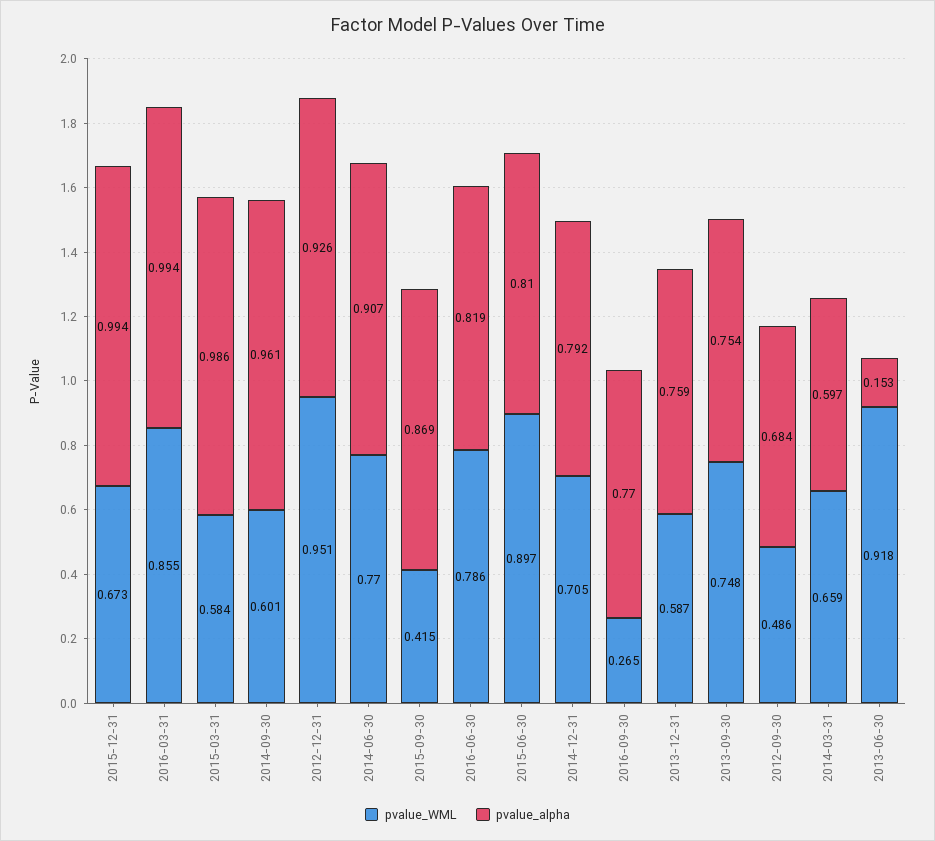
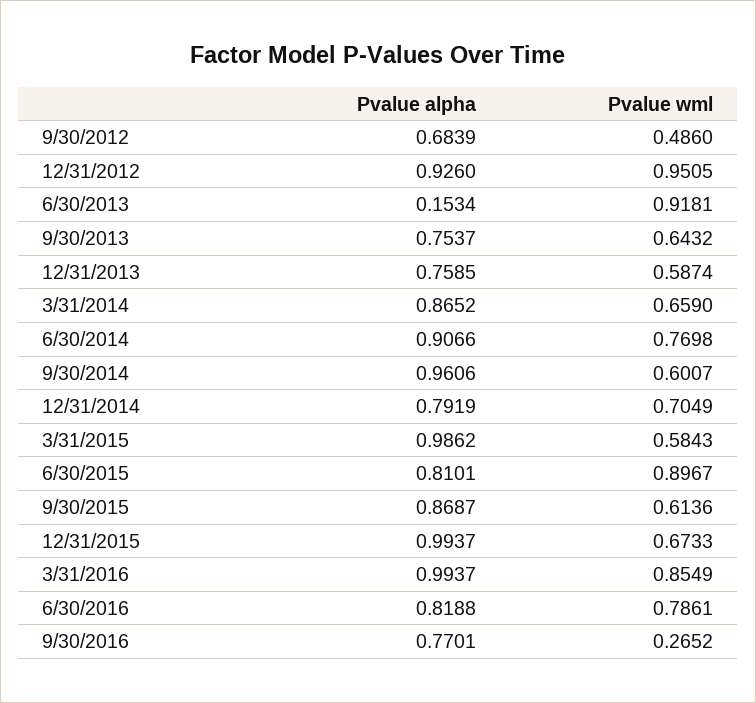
pvalue_WML, 2015-09-30: 0.415 -> 0.6136
pvalue_WML, 2013-09-30: 0.748 -> 0.6432
pvalue_alpha, 2014-03-31: 0.597 -> 0.8652

